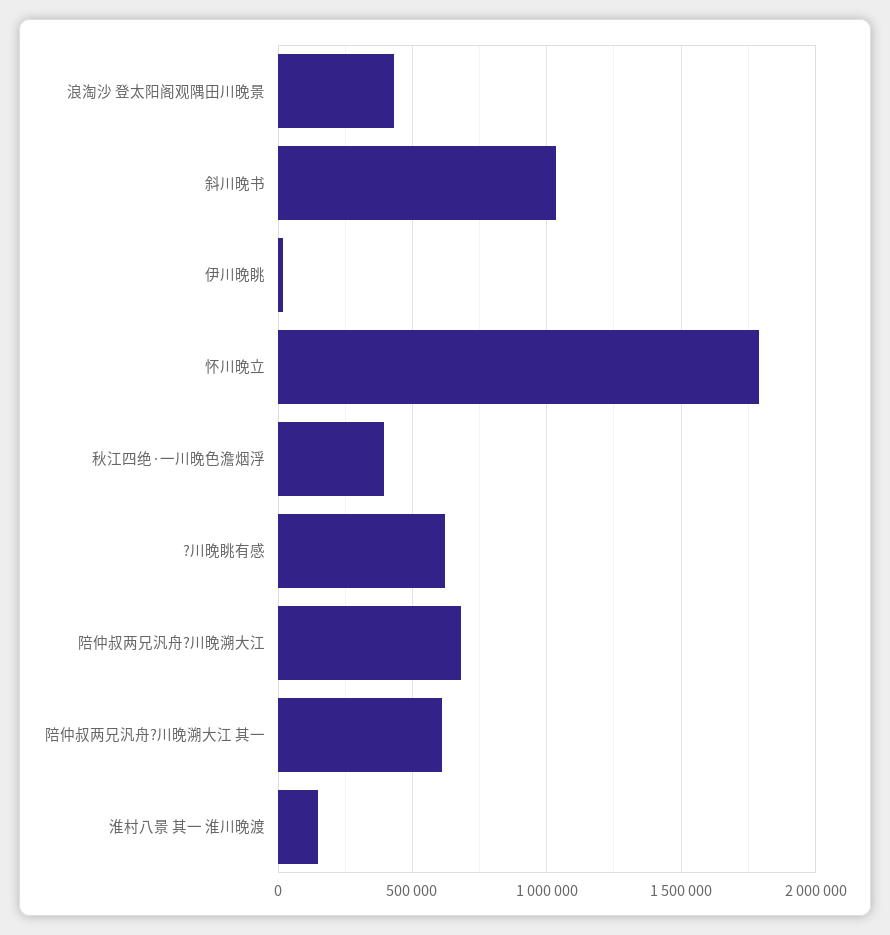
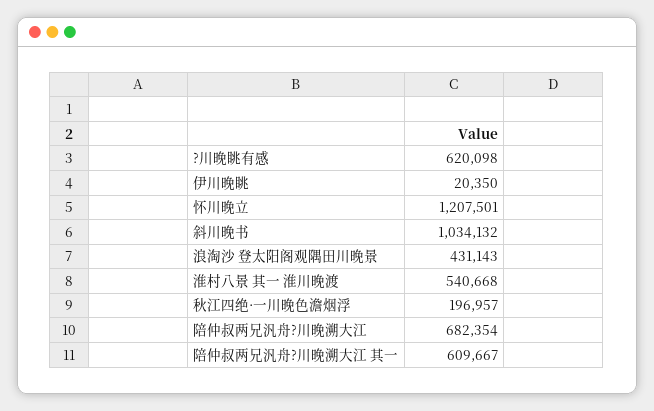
怀川晚立: 1800000 -> 1207501
秋江四绝·一川晚色澹烟浮: 400000 -> 196957
淮村八景 其一 淮川晚渡: 150000 -> 540668

